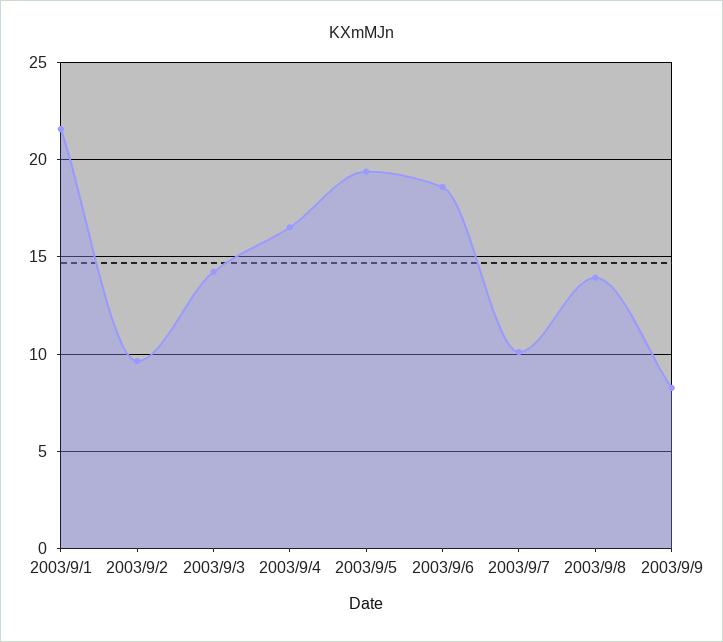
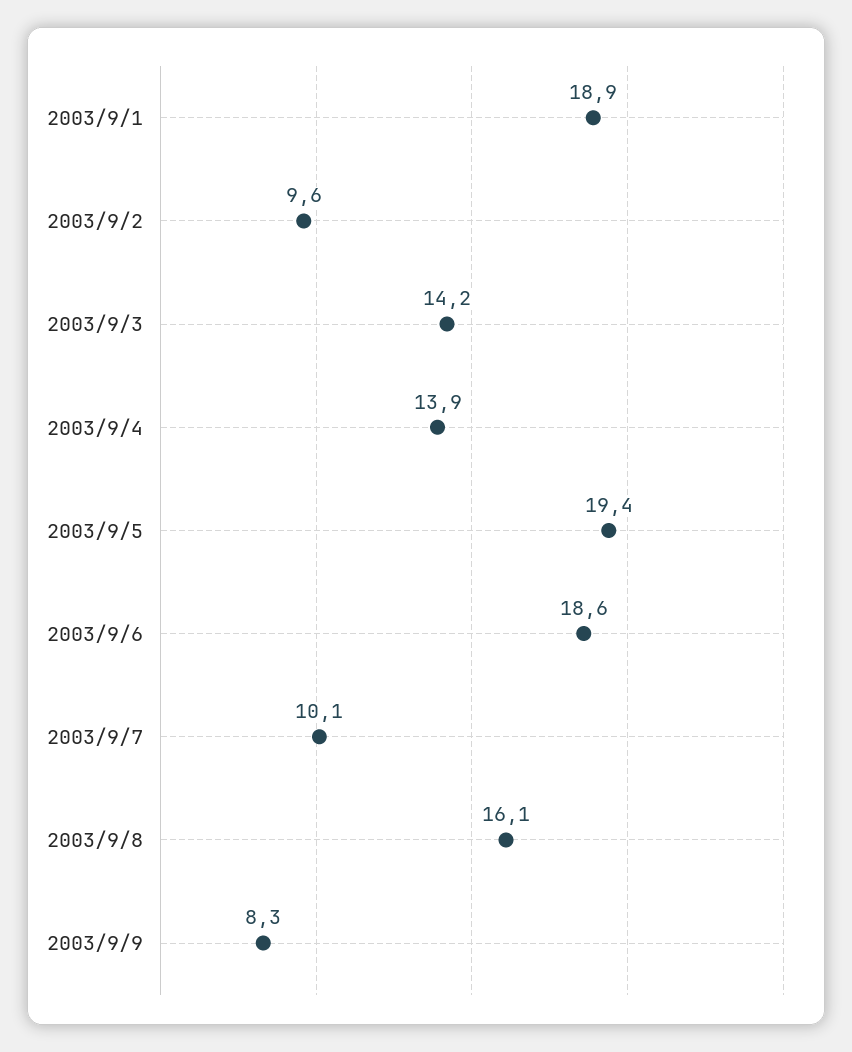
2003/9/1: 21.5 -> 18.9
2003/9/4: 16.5 -> 13.9
2003/9/8: 14 -> 16.1

